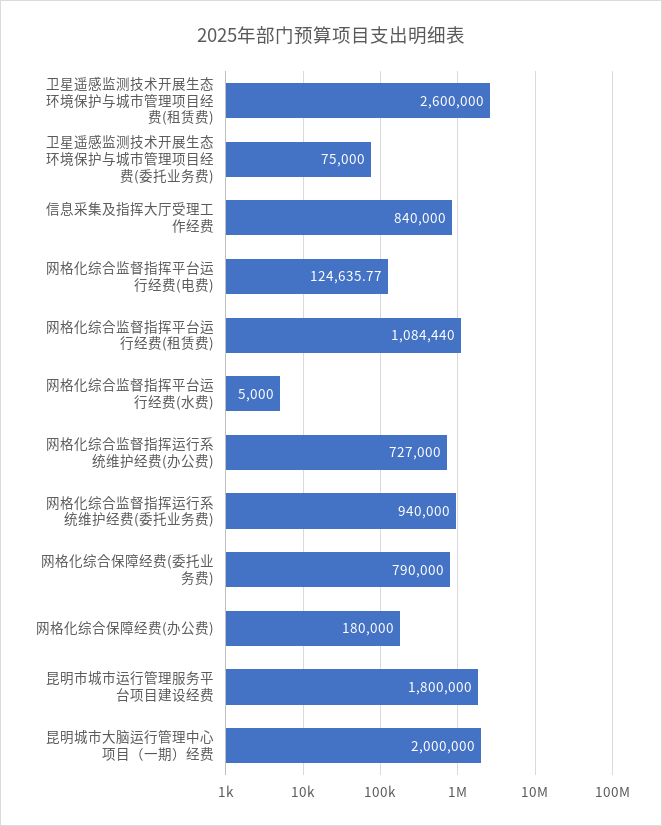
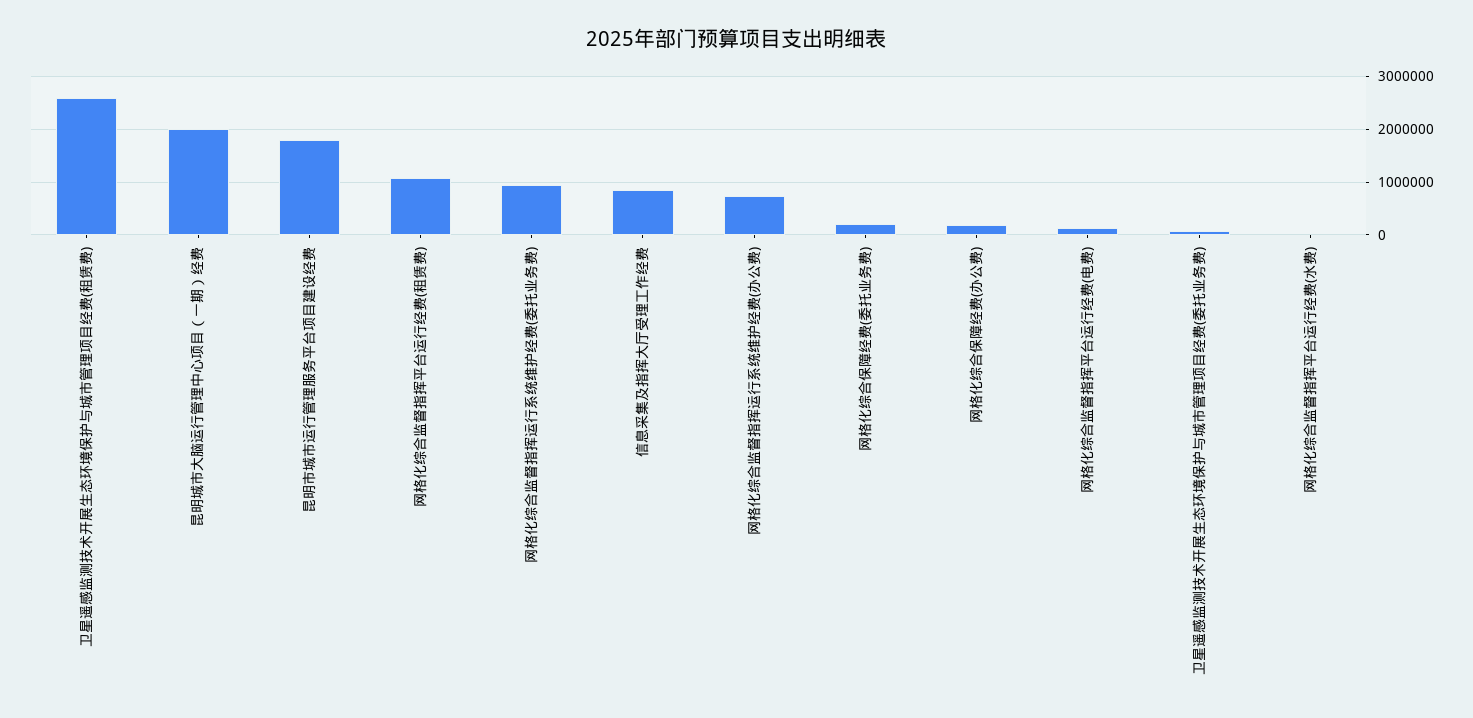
网格化综合保障经费(委托业务费): 790000 -> 200000

